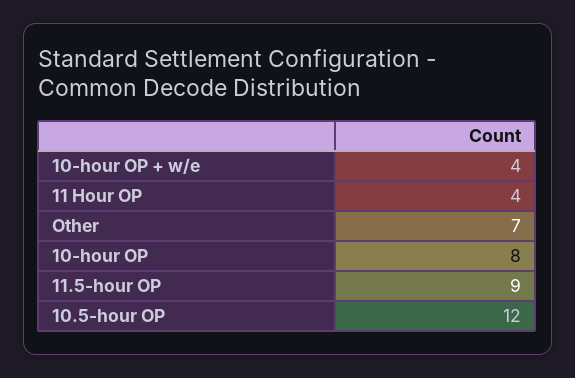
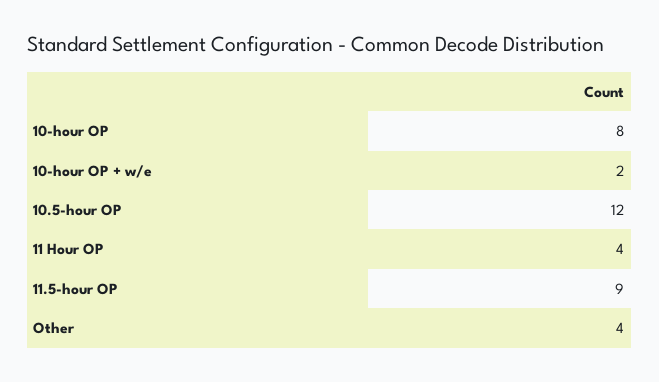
10-hour OP + w/e: 4 -> 2
Other: 7 -> 4

